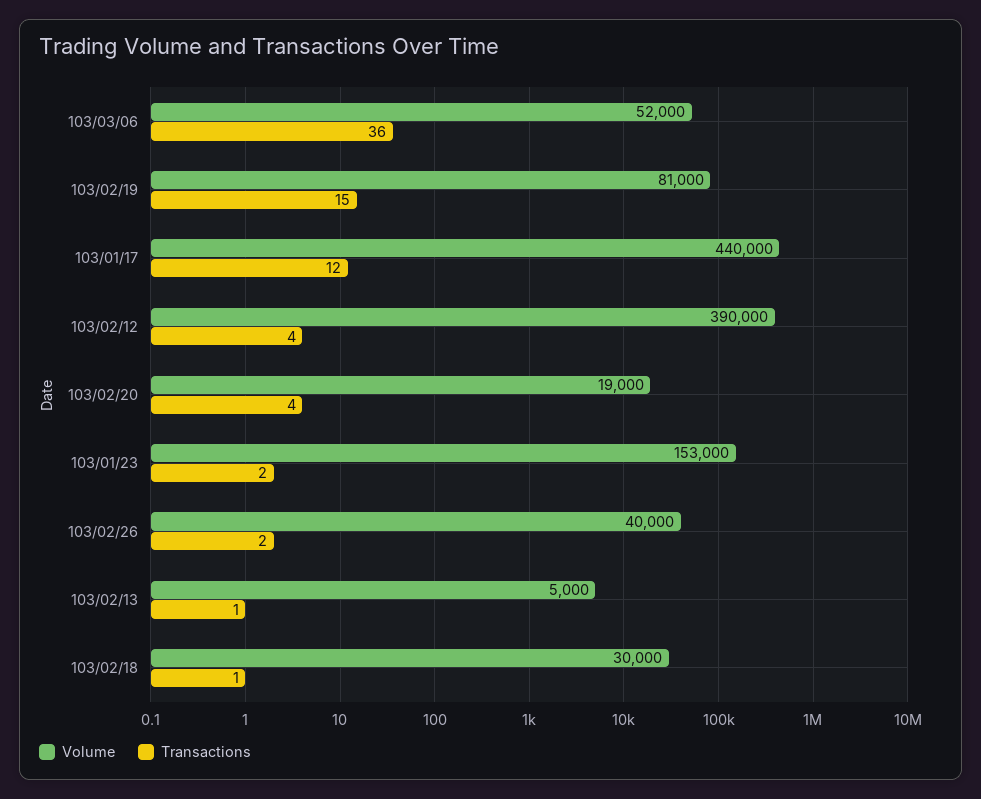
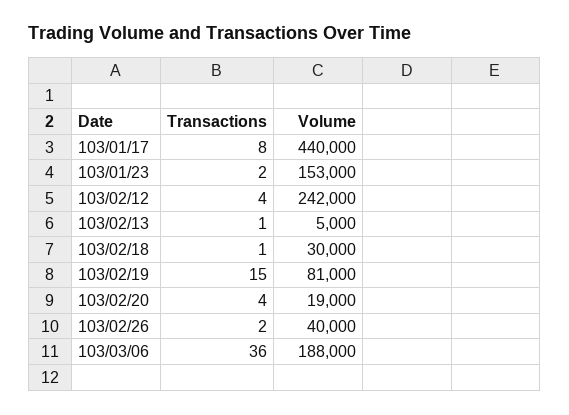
Volume, 103/03/06: 52000 -> 188000
Transactions, 103/01/17: 12 -> 8
Volume, 103/02/12: 390000 -> 242000

